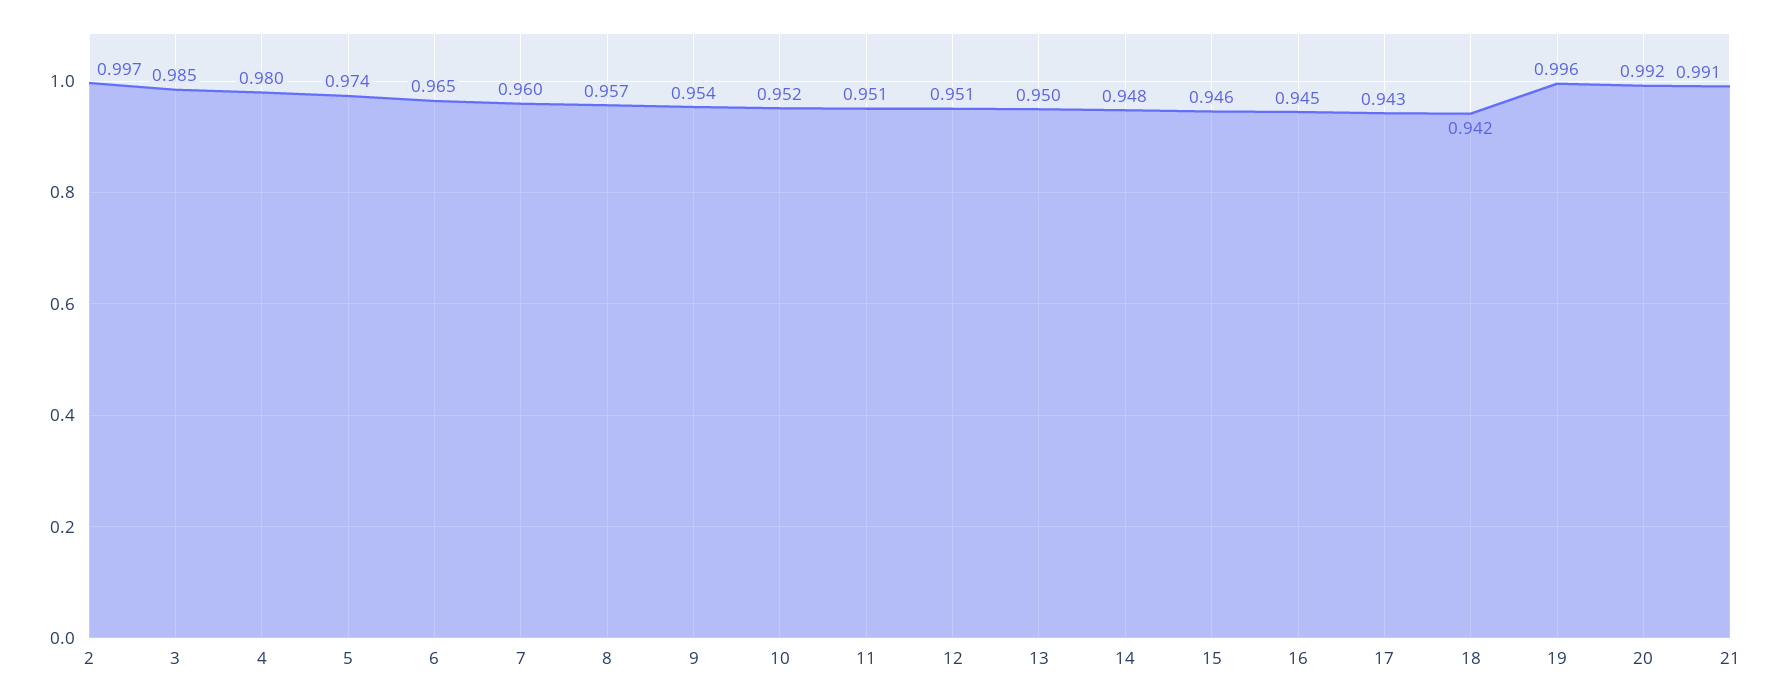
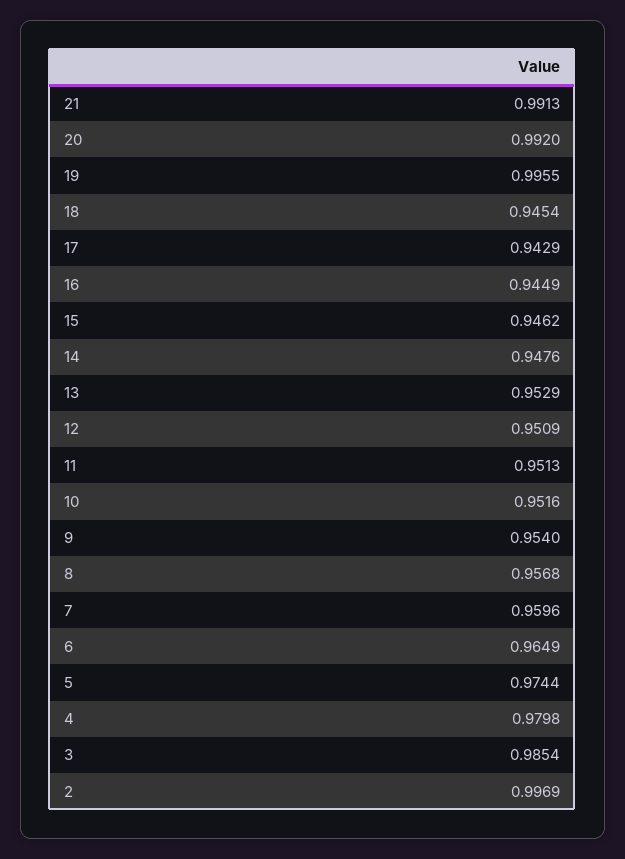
13: 0.95 -> 0.9529
18: 0.942 -> 0.9454

